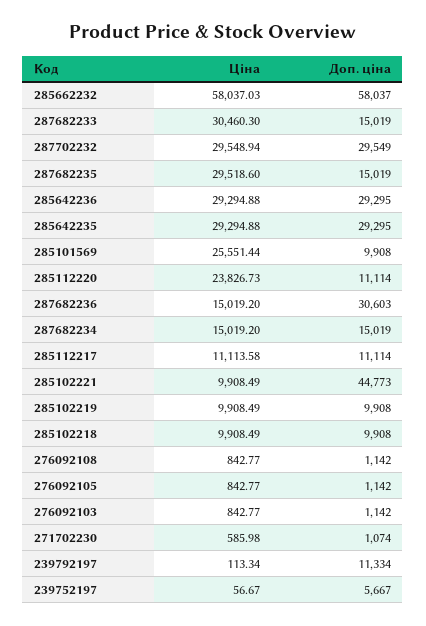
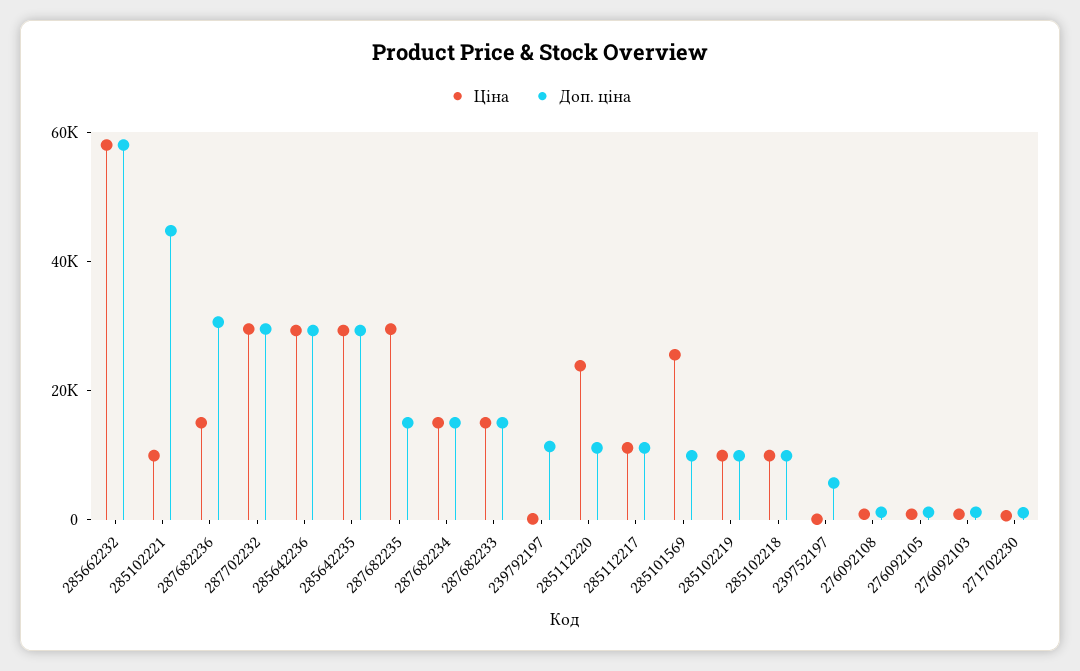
Ціна, 287682233: 30460.3 -> 15000

